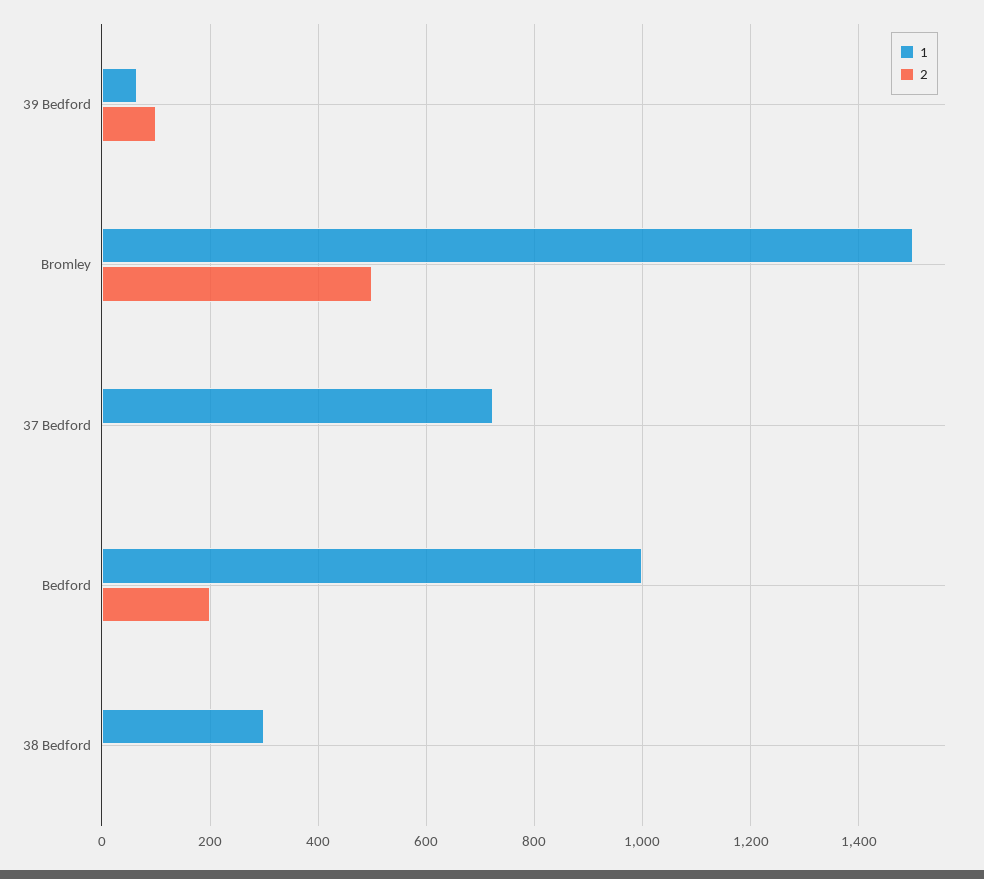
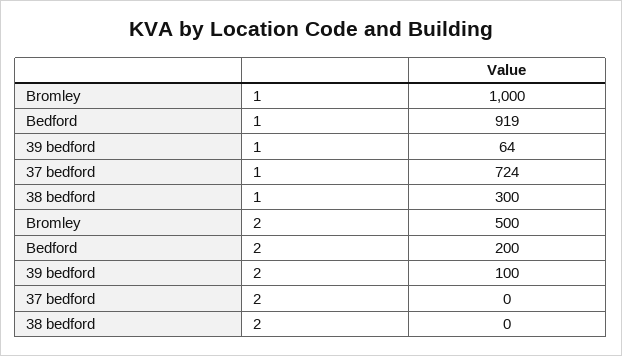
1, Bromley: 1500 -> 1000
1, Bedford: 1000 -> 919

